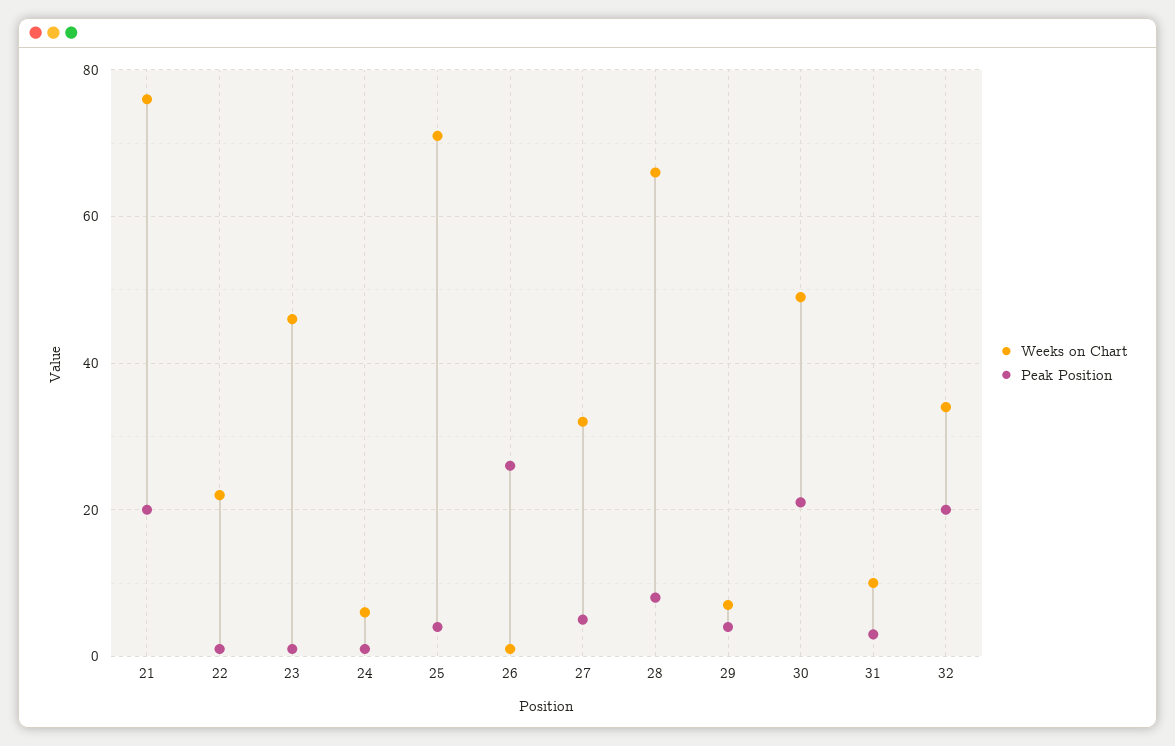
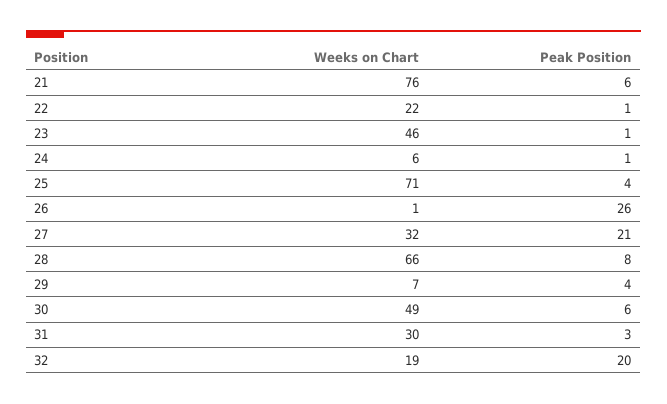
Peak Position, 21: 20 -> 6
Peak Position, 27: 5 -> 21
Peak Position, 30: 20 -> 6
Weeks on Chart, 31: 10 -> 30
Weeks on Chart, 32: 35 -> 19

